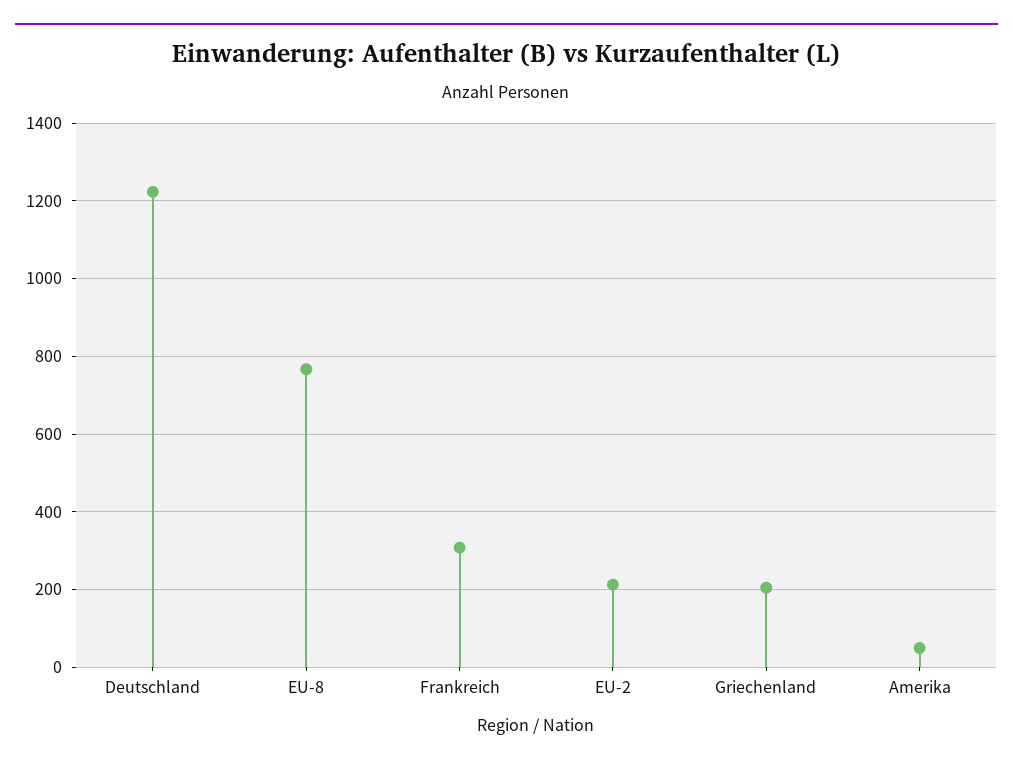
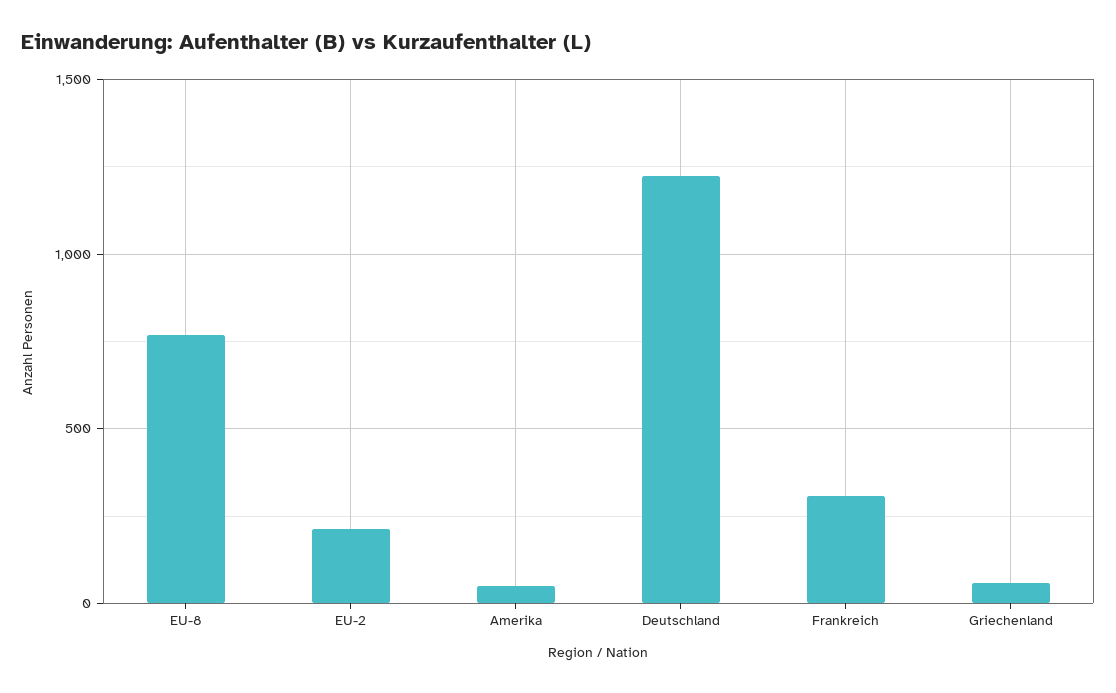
Griechenland: 200 -> 50

